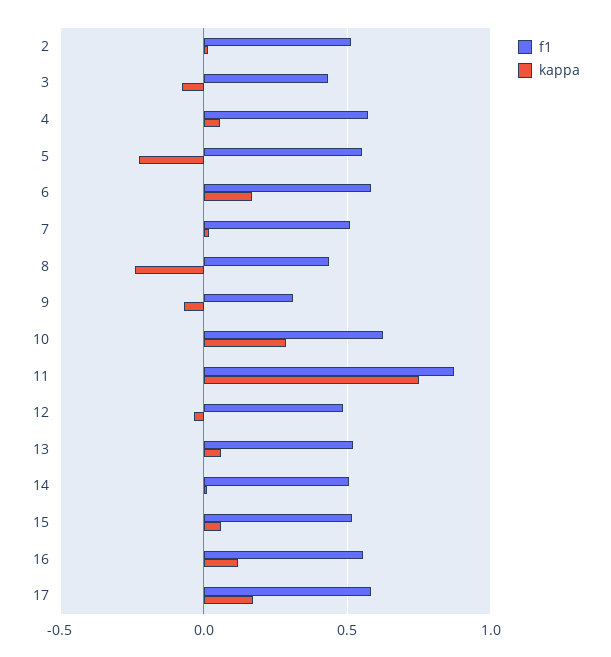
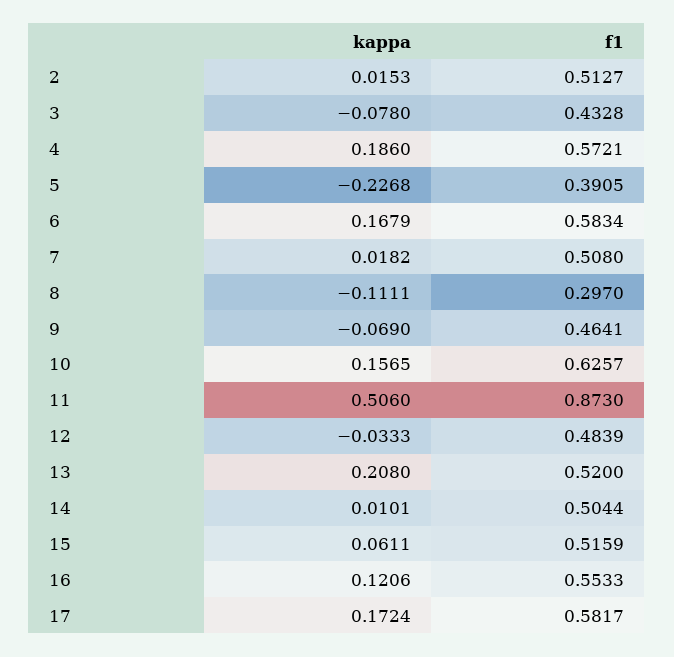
kappa, 4: 0.05 -> 0.186
f1, 5: 0.55 -> 0.3905
f1, 8: 0.45 -> 0.297
kappa, 8: -0.25 -> -0.1111
f1, 9: 0.3 -> 0.4641
kappa, 10: 0.3 -> 0.1565
kappa, 11: 0.75 -> 0.506
kappa, 13: 0.05 -> 0.208

